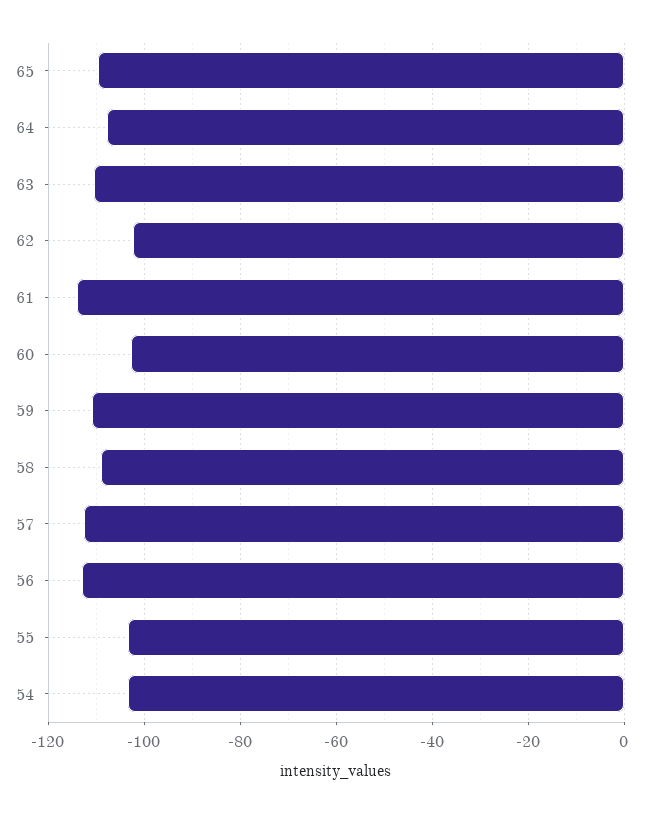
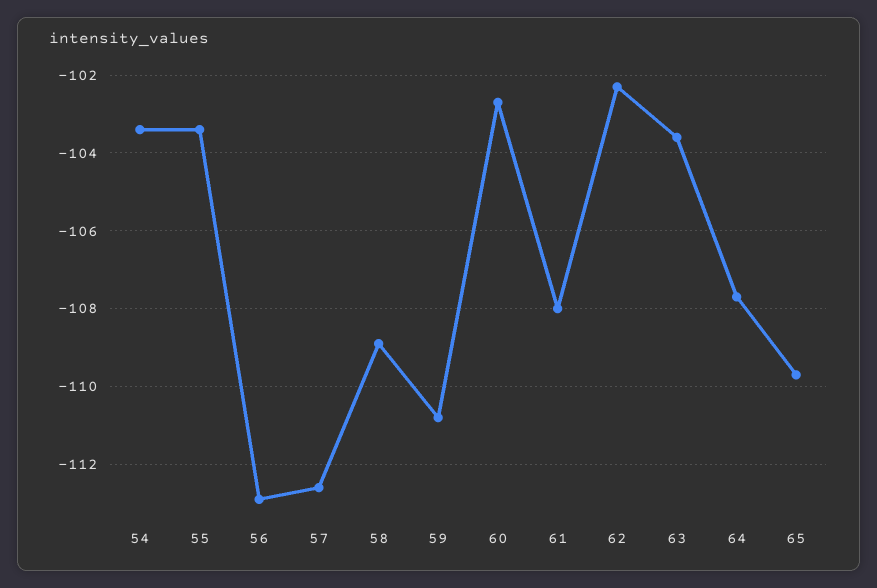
63: -110 -> -103.5
61: -114 -> -108

